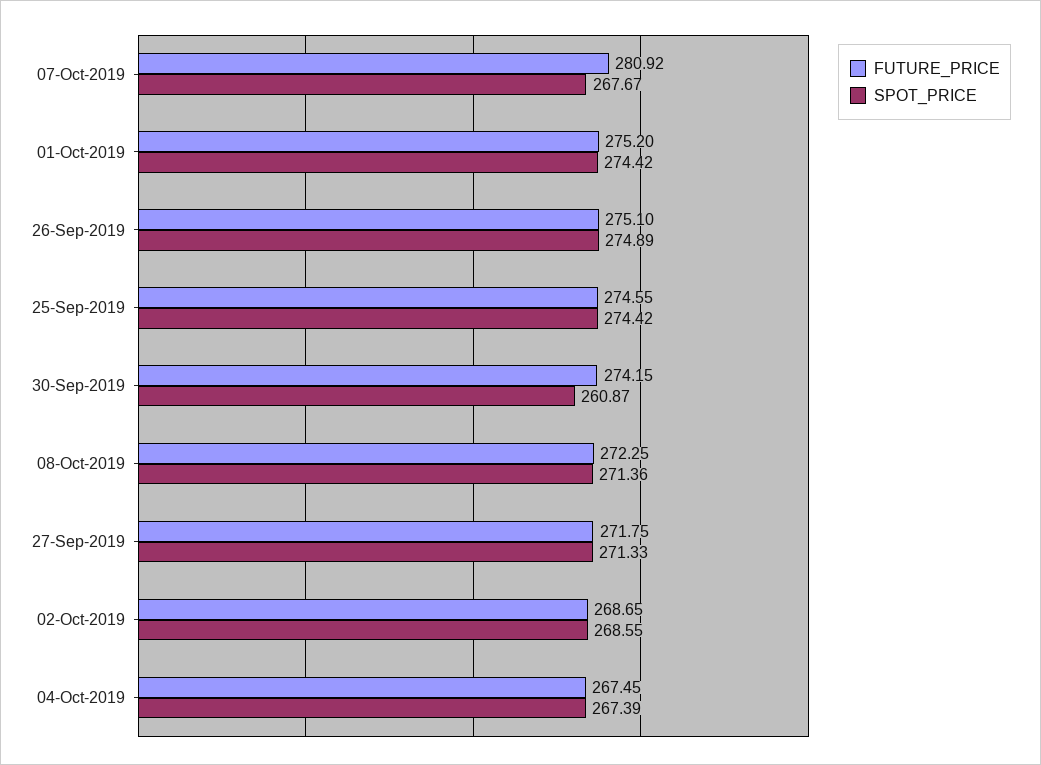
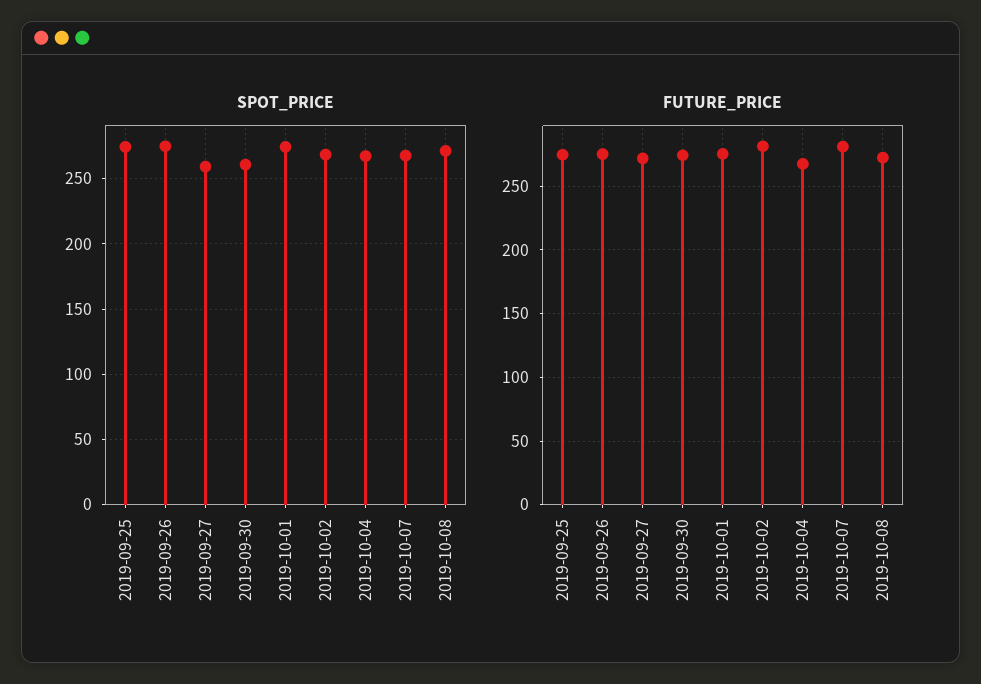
SPOT_PRICE, 27-Sep-2019: 271.33 -> 260
FUTURE_PRICE, 02-Oct-2019: 268.65 -> 280

